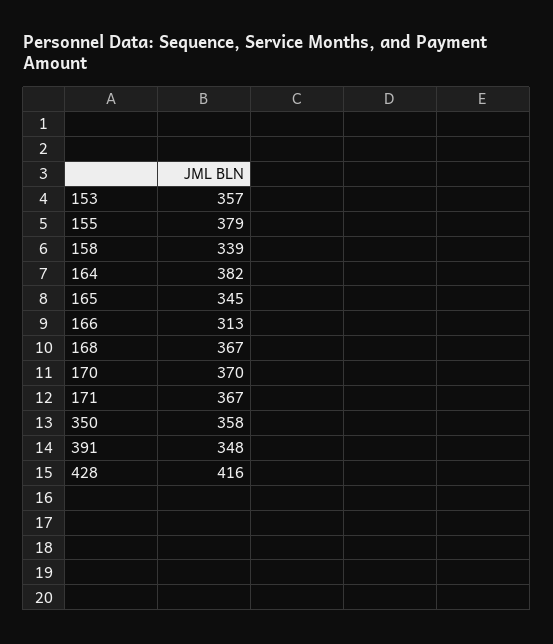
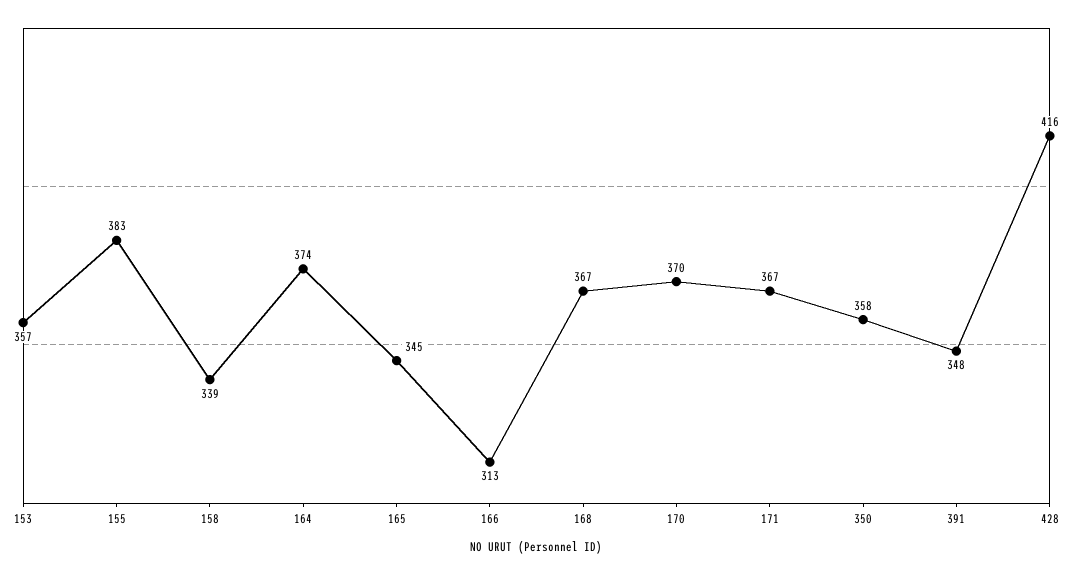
155: 379 -> 383
164: 382 -> 374

